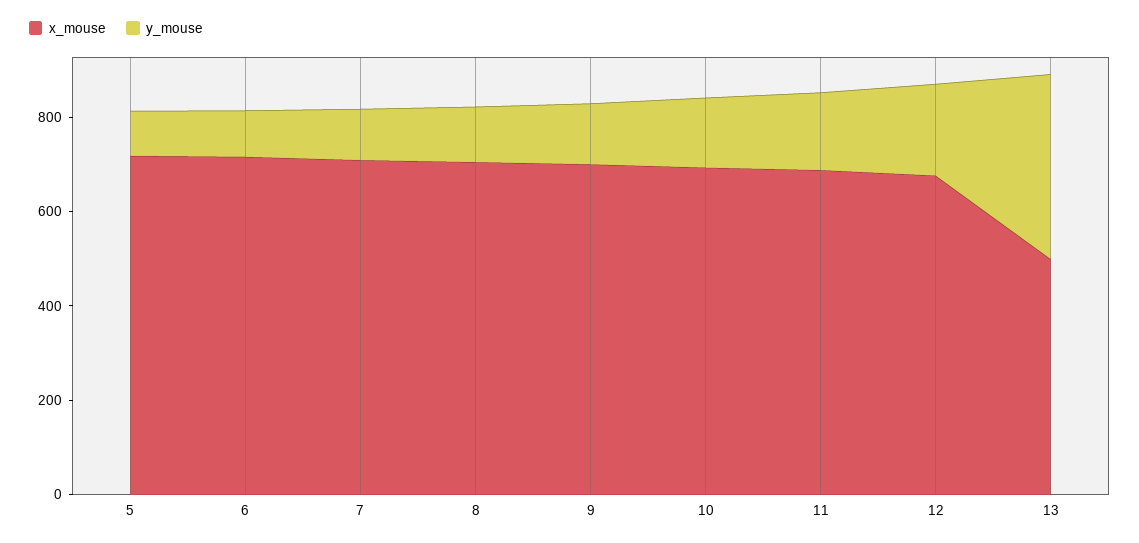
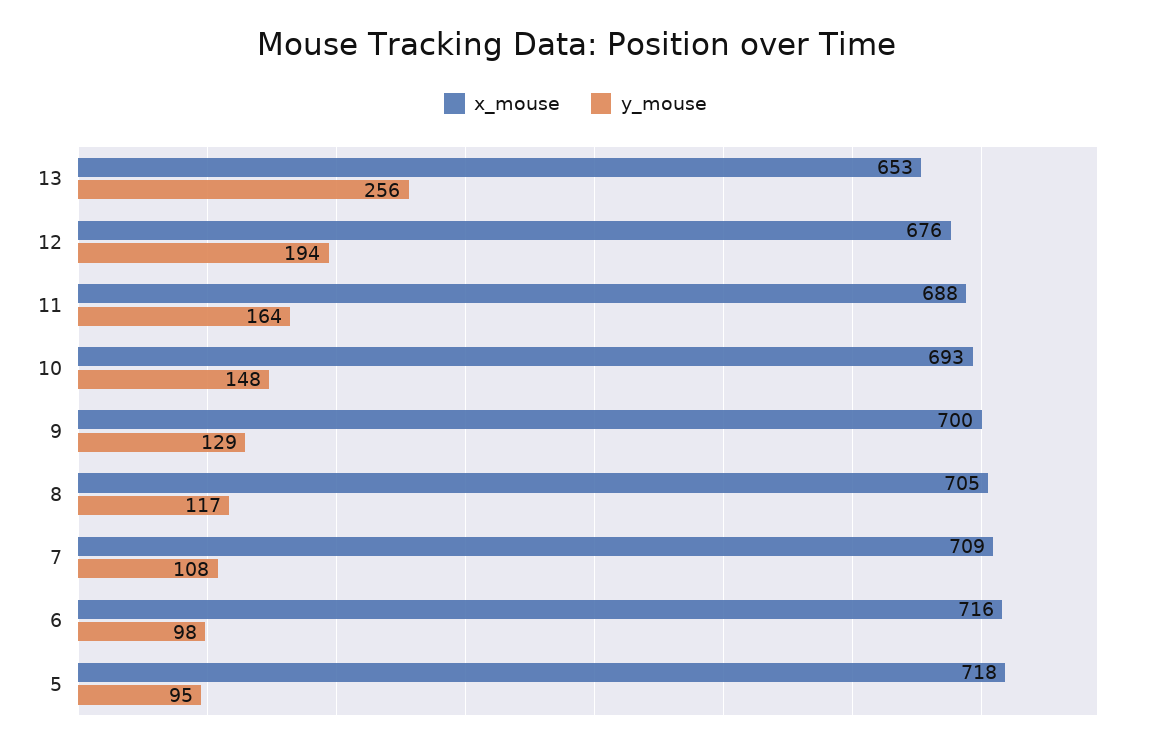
x_mouse, 13: 500 -> 653
y_mouse, 13: 400 -> 256

